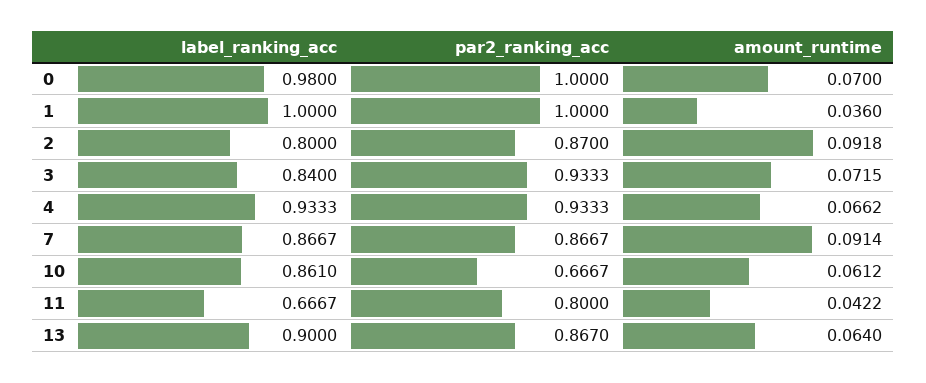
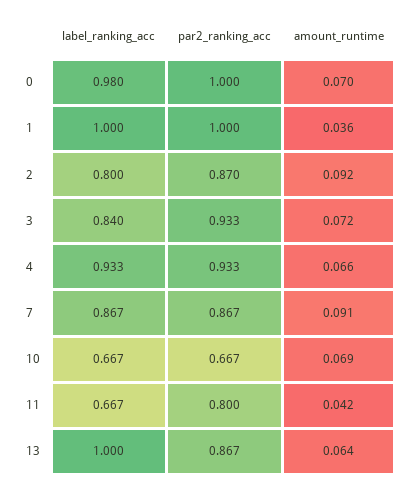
label_ranking_acc, 10: 0.861 -> 0.667
amount_runtime, 10: 0.0612 -> 0.069
label_ranking_acc, 13: 0.9 -> 1

